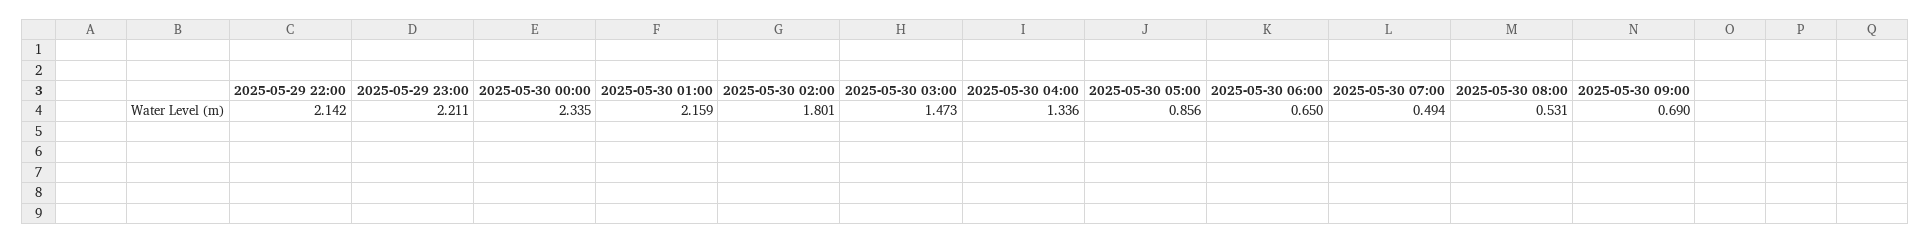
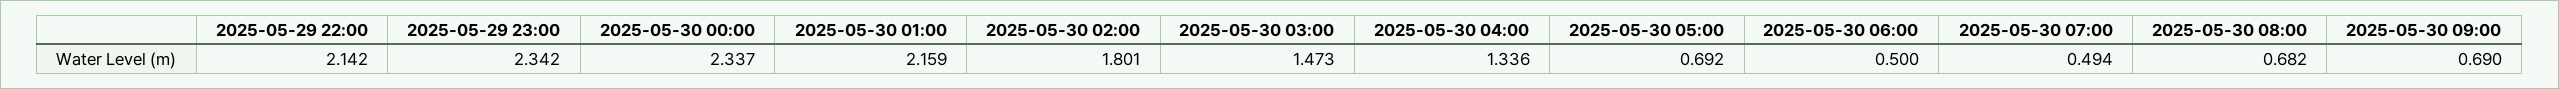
2025-05-29 23:00: 2.211 -> 2.342
2025-05-30 00:00: 2.335 -> 2.337
2025-05-30 05:00: 0.856 -> 0.692
2025-05-30 06:00: 0.65 -> 0.5
2025-05-30 08:00: 0.531 -> 0.682

